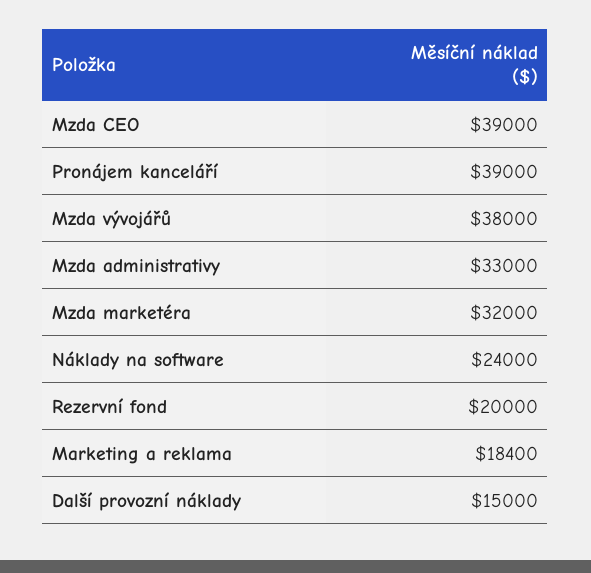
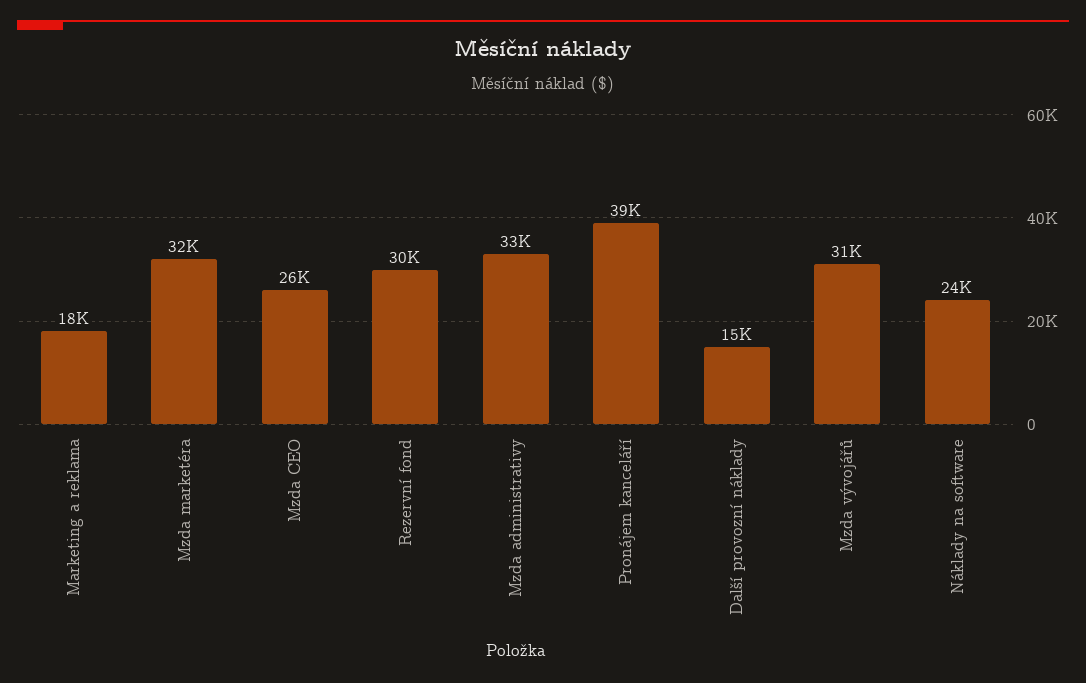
Mzda CEO: 39000 -> 26000
Mzda vývojářů: 38000 -> 31000
Rezervní fond: 20000 -> 30000

